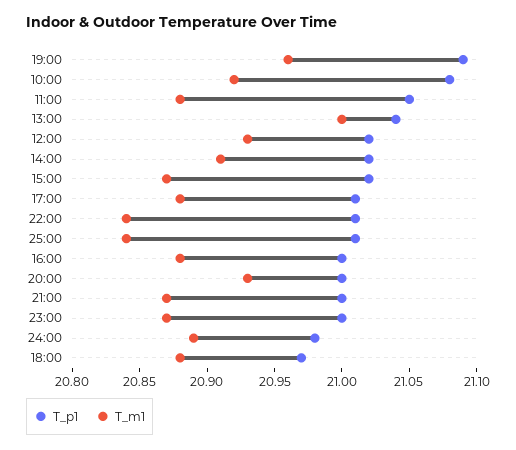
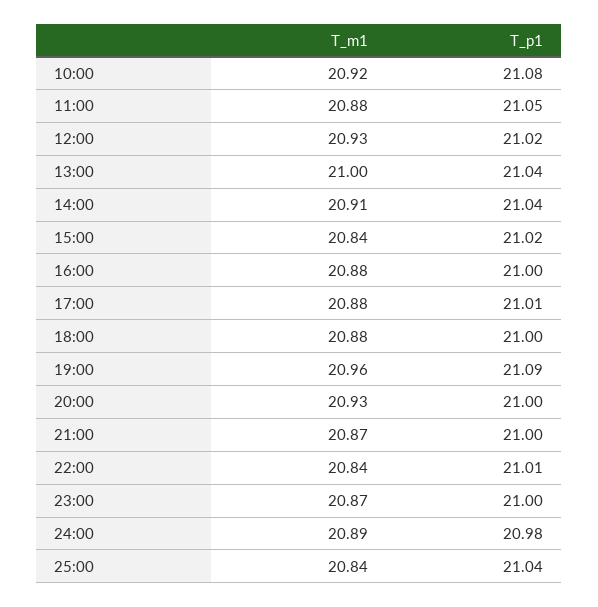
T_p1, 14:00: 21.02 -> 21.04
T_m1, 15:00: 20.87 -> 20.84
T_p1, 25:00: 21.01 -> 21.04
T_p1, 18:00: 20.97 -> 21

